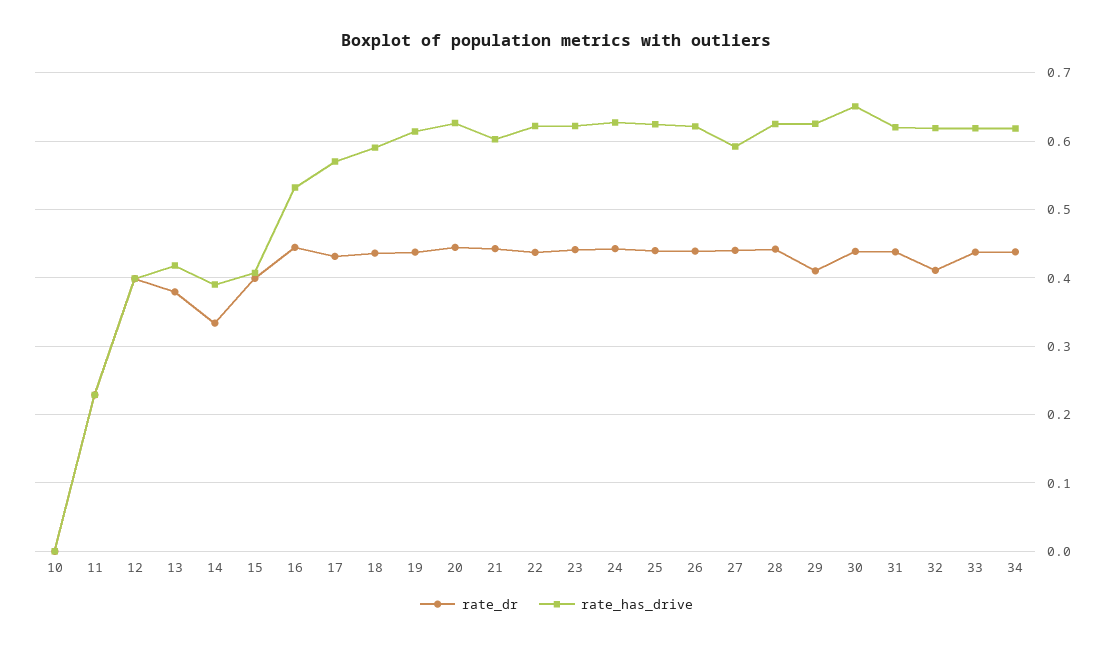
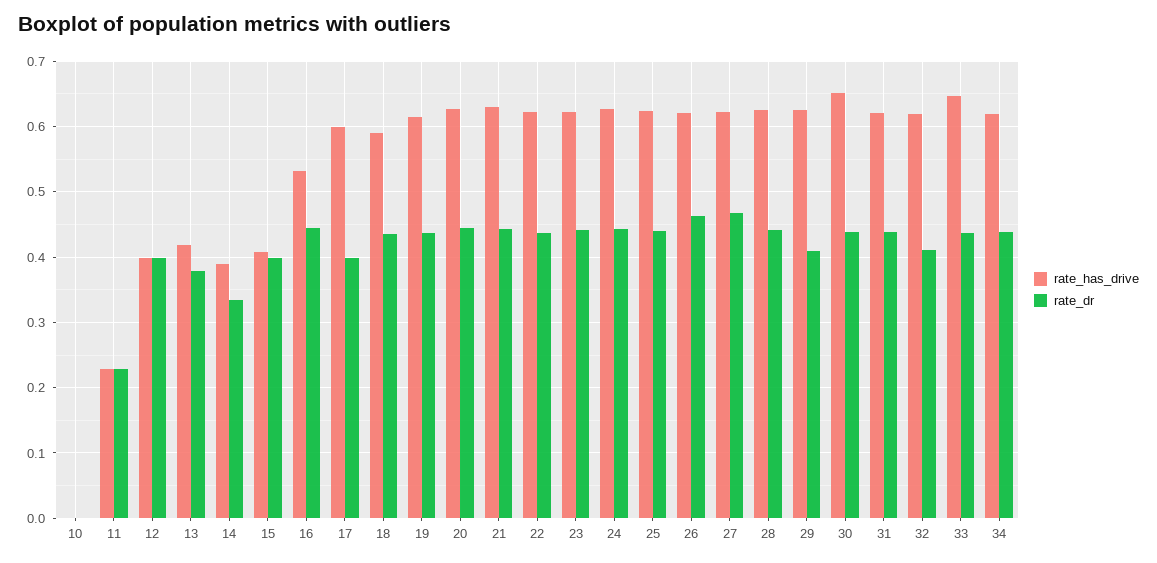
rate_dr, 17: 0.43 -> 0.4
rate_has_drive, 17: 0.57 -> 0.6
rate_has_drive, 21: 0.6 -> 0.63
rate_dr, 26: 0.44 -> 0.46
rate_dr, 27: 0.44 -> 0.47
rate_has_drive, 27: 0.59 -> 0.62
rate_has_drive, 33: 0.62 -> 0.65

